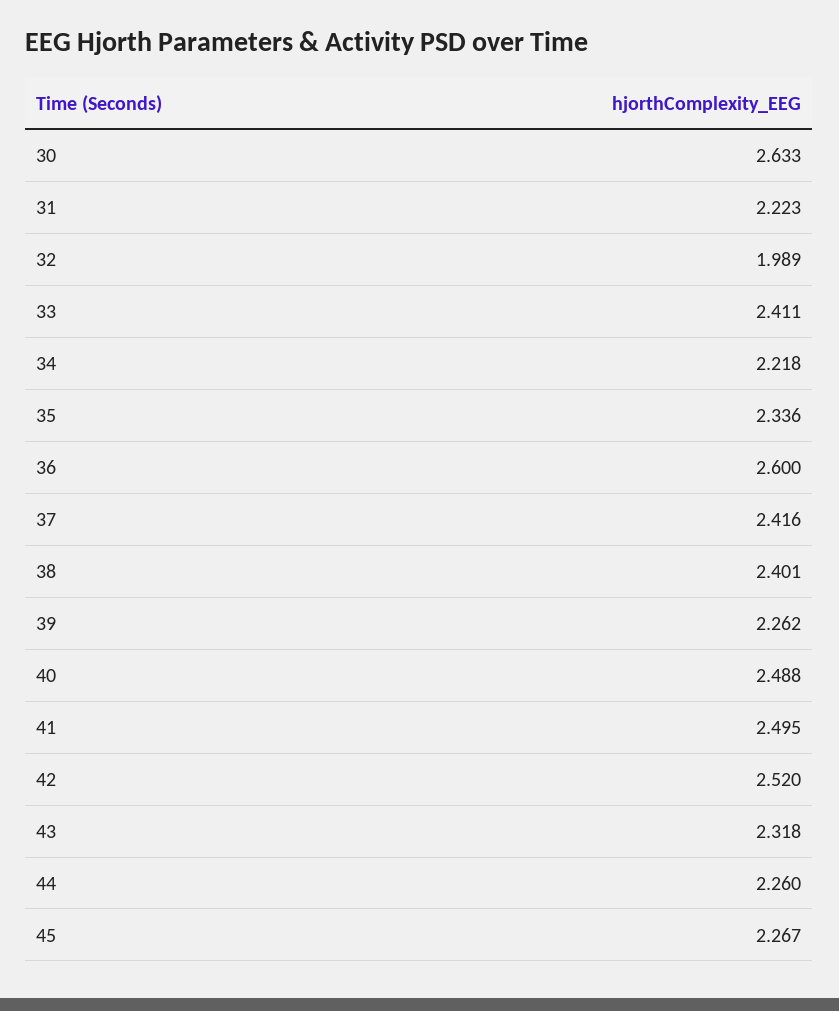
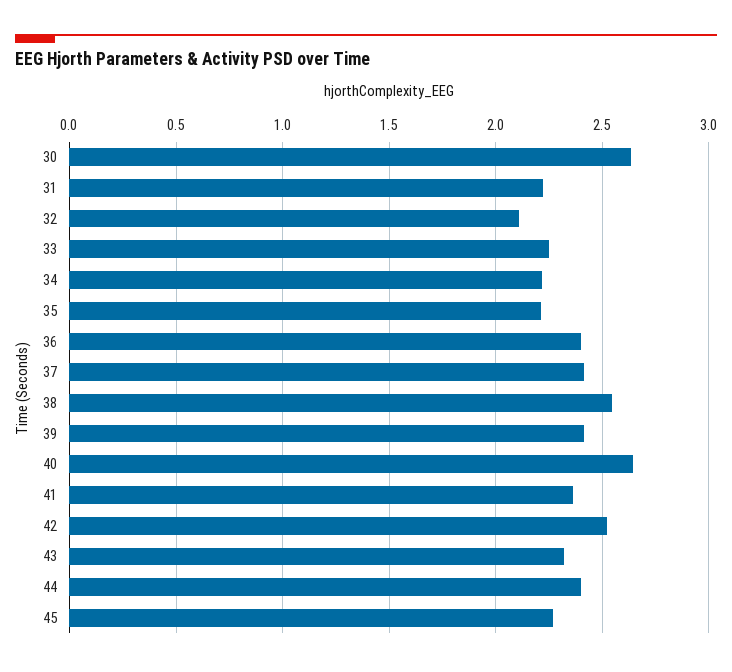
32: 1.989 -> 2.1
33: 2.411 -> 2.25
35: 2.336 -> 2.2
36: 2.6 -> 2.4
38: 2.401 -> 2.55
39: 2.262 -> 2.4
40: 2.488 -> 2.65
41: 2.495 -> 2.35
44: 2.26 -> 2.4

